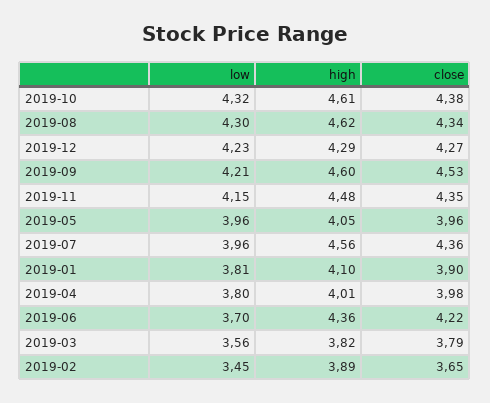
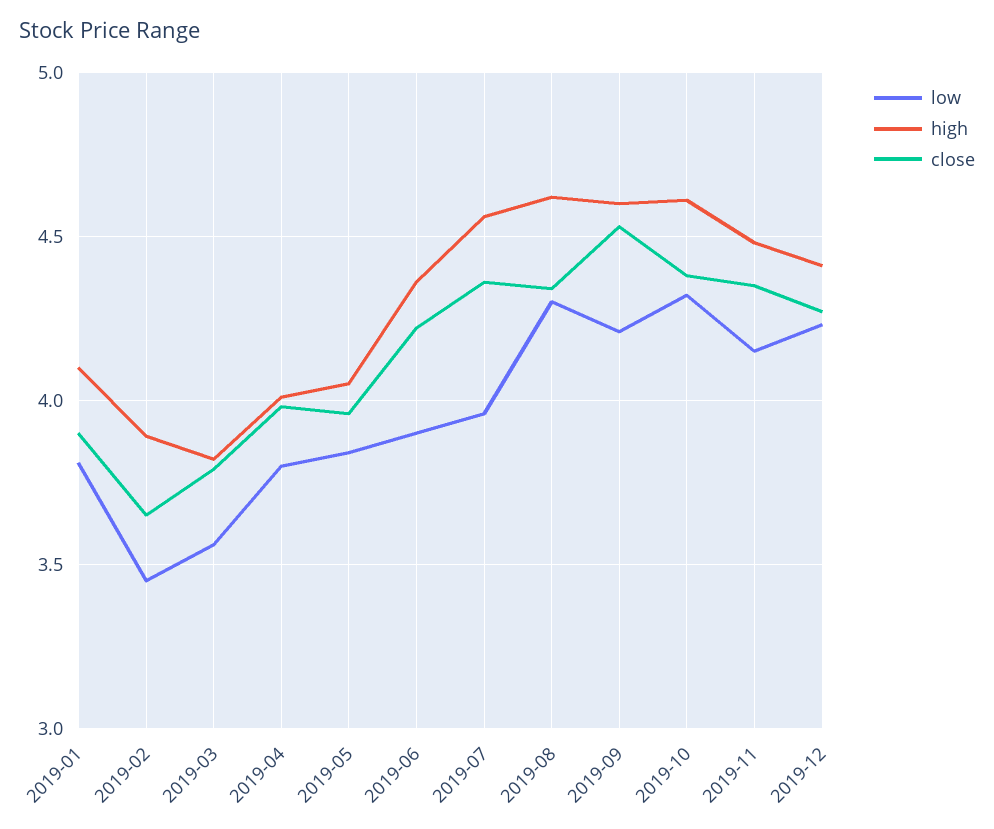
high, 2019-12: 4.29 -> 4.4
low, 2019-05: 3.96 -> 3.85
low, 2019-06: 3.7 -> 3.9

